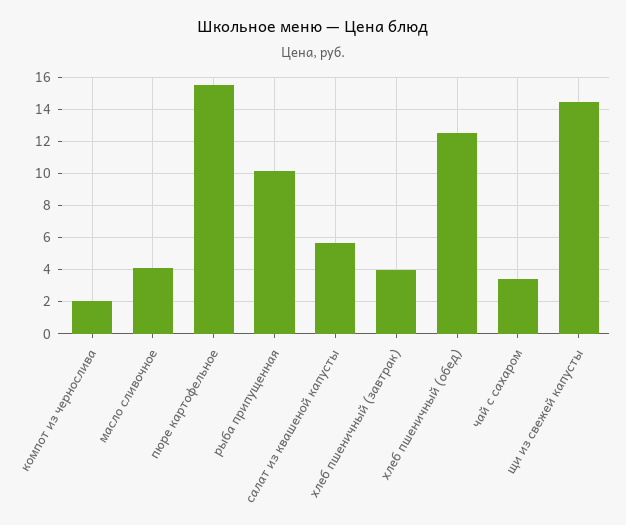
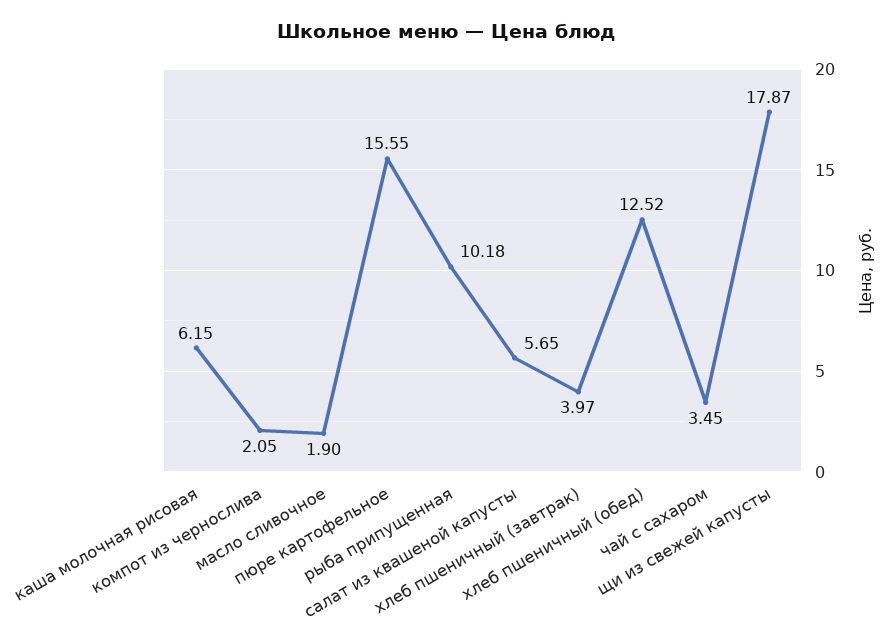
масло сливочное: 4 -> 1.9
щи из свежей капусты: 14.5 -> 17.87
каша молочная рисовая: none -> 6.15

